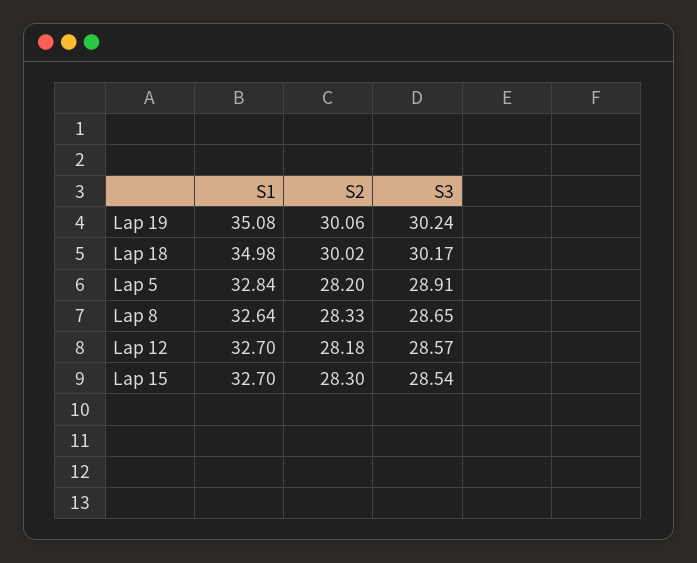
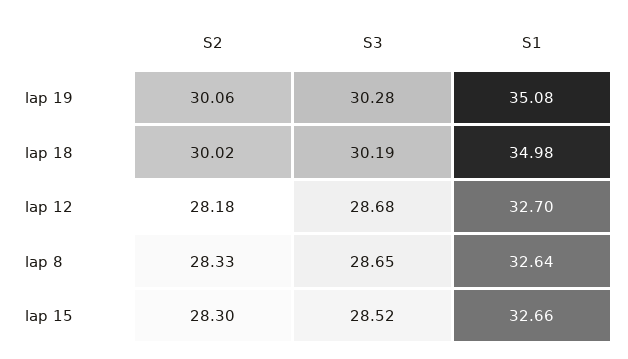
S3, Lap 19: 30.24 -> 30.28
S3, Lap 18: 30.17 -> 30.19
S1, Lap 5: 32.84 -> none
S2, Lap 5: 28.2 -> none
S3, Lap 5: 28.91 -> none
S3, Lap 12: 28.57 -> 28.68
S1, Lap 15: 32.7 -> 32.66
S3, Lap 15: 28.54 -> 28.52

